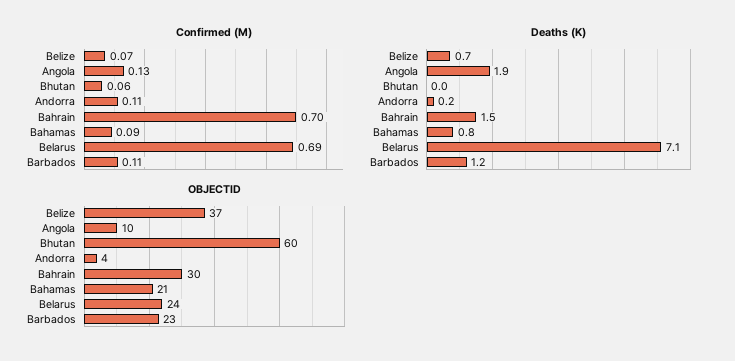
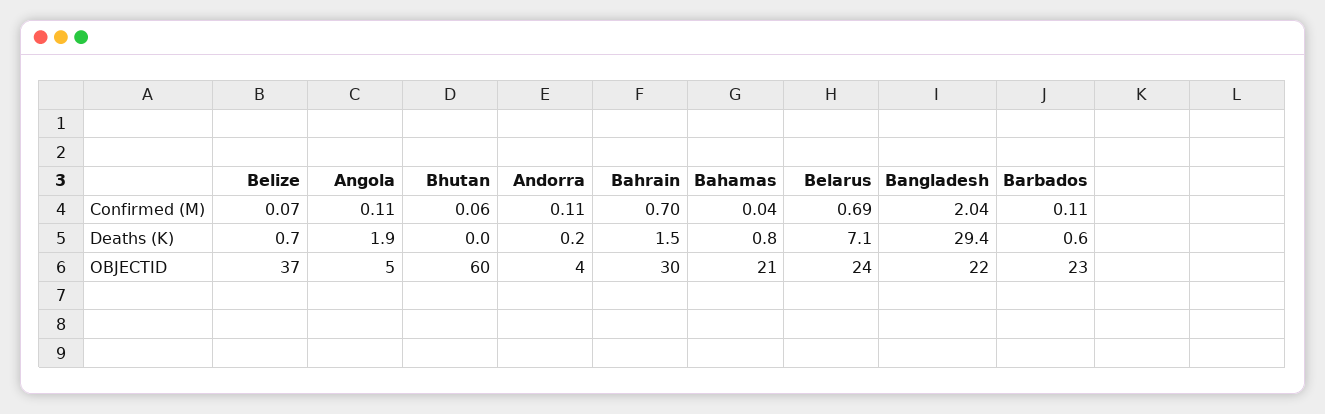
Confirmed (M), Angola: 0.13 -> 0.11
Confirmed (M), Bahamas: 0.09 -> 0.04
Deaths (K), Barbados: 1.2 -> 0.6
OBJECTID, Angola: 10 -> 5
Confirmed (M), Bangladesh: none -> 2.04
Deaths (K), Bangladesh: none -> 29.4
OBJECTID, Bangladesh: none -> 22

